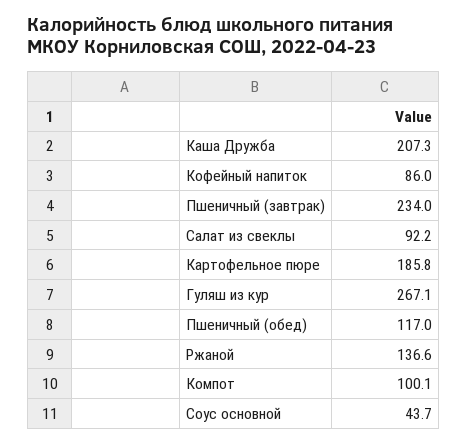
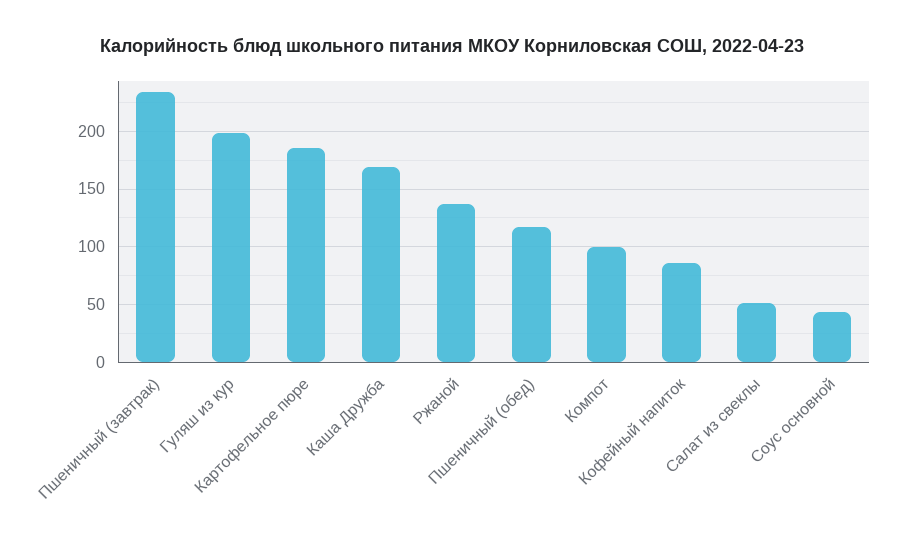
Каша Дружба: 207.3 -> 170
Салат из свеклы: 92.2 -> 50
Гуляш из кур: 267.1 -> 200

